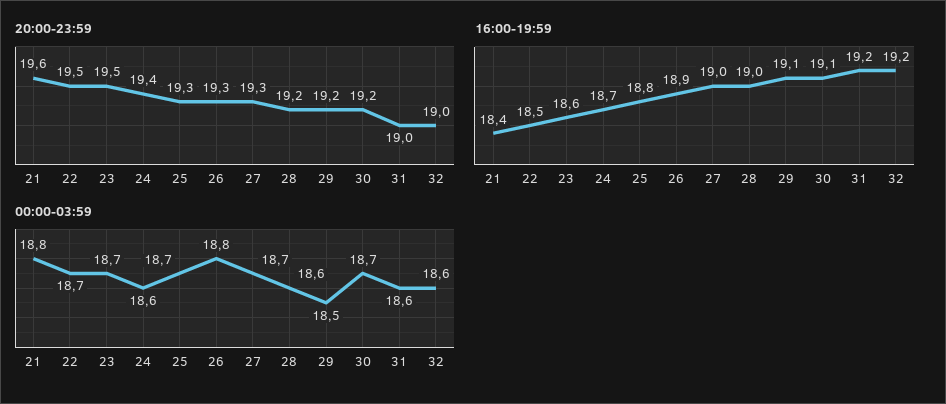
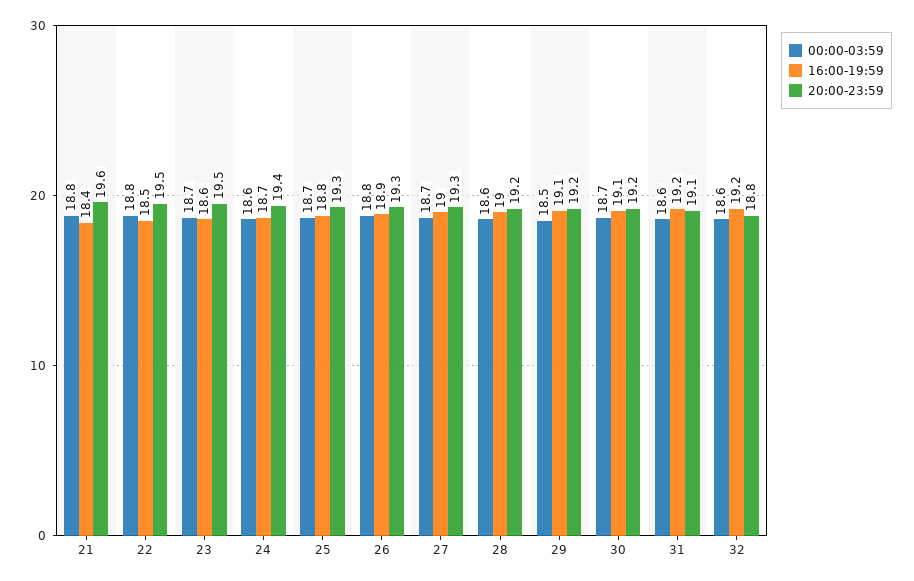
20:00-23:59, 31: 19 -> 19.1
20:00-23:59, 32: 19 -> 18.8
00:00-03:59, 22: 18.7 -> 18.8

